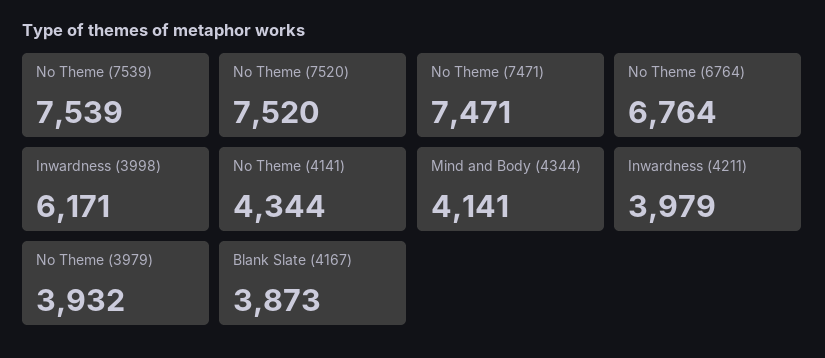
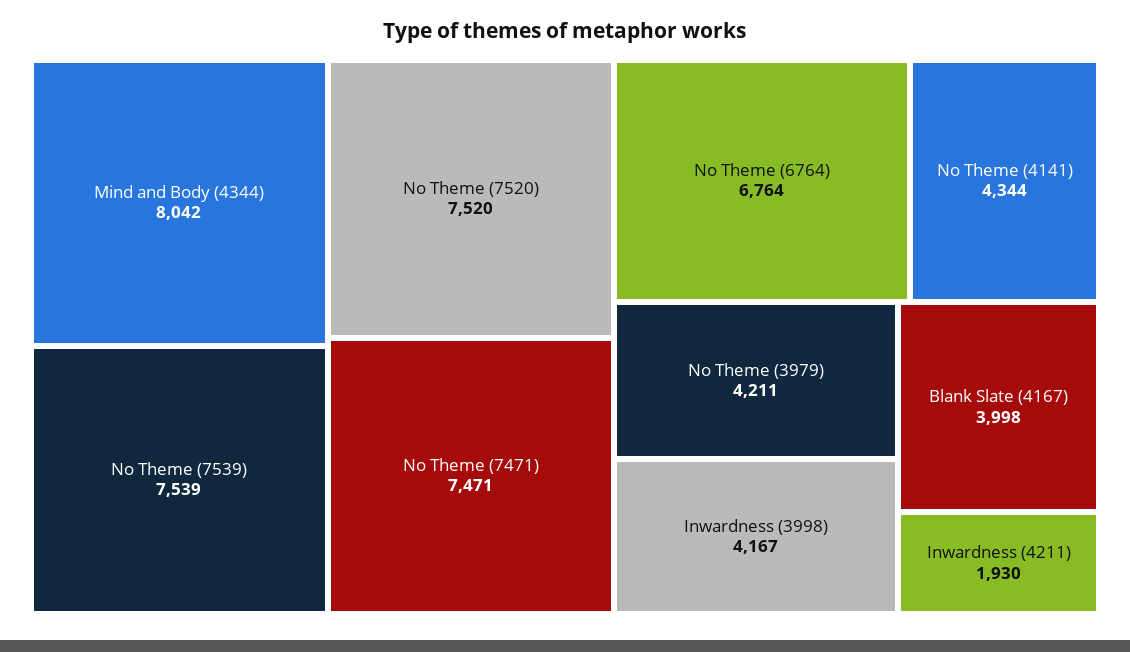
Inwardness (3998): 6171 -> 4167
Mind and Body (4344): 4141 -> 8042
Inwardness (4211): 3979 -> 1930
No Theme (3979): 3932 -> 4211
Blank Slate (4167): 3873 -> 3998

